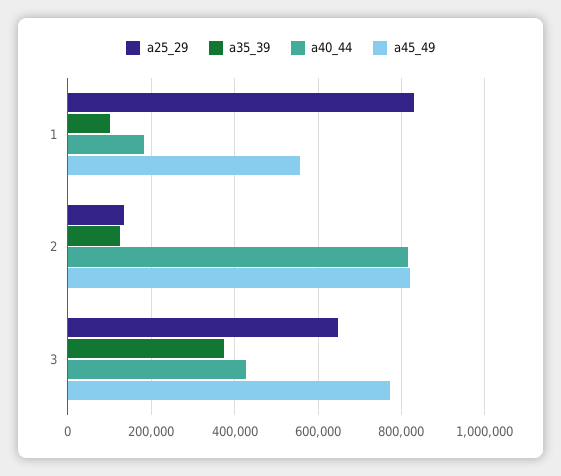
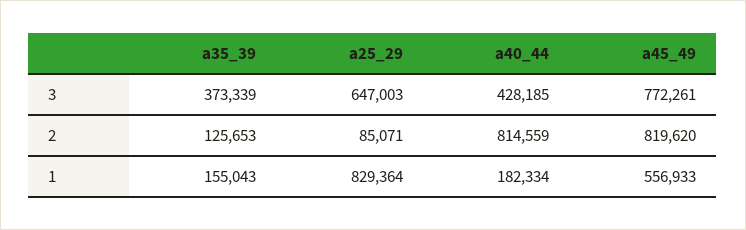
a35_39, 1: 100000 -> 155043
a25_29, 2: 140000 -> 85071

